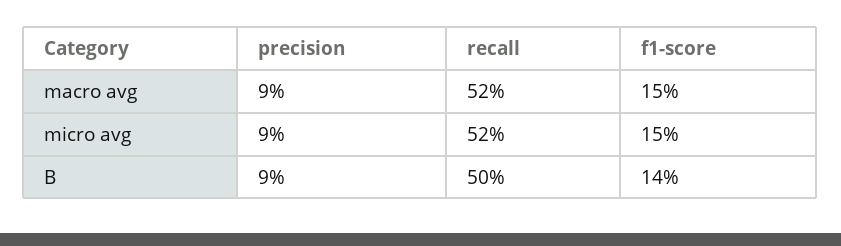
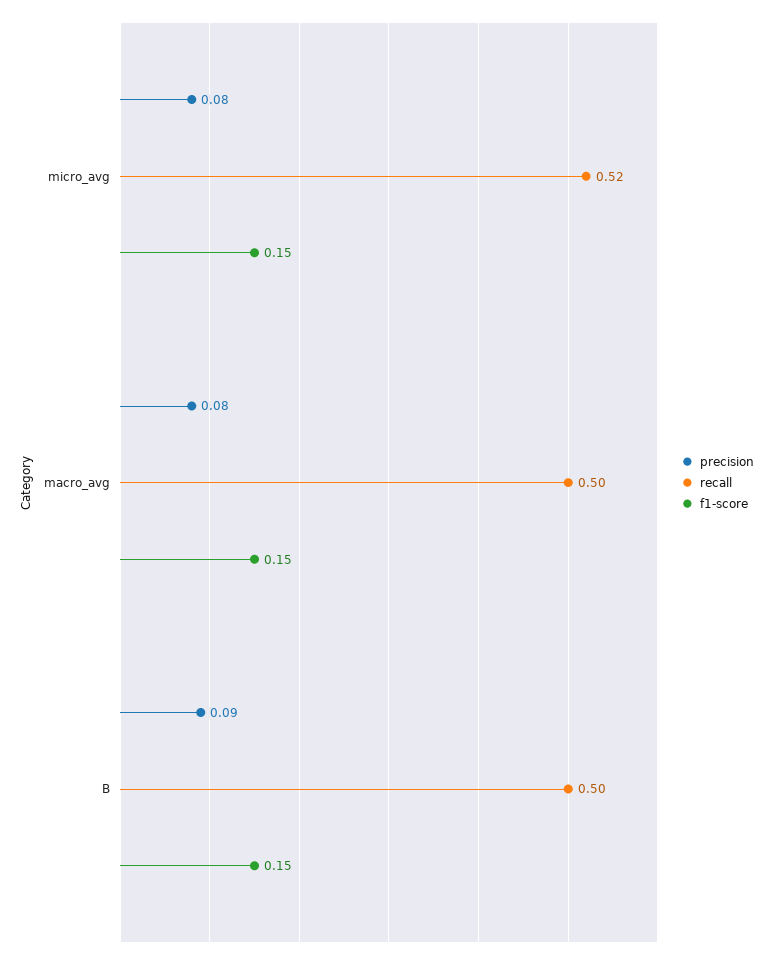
precision, macro avg: 0.09 -> 0.08
recall, macro avg: 0.52 -> 0.5
precision, micro avg: 0.09 -> 0.08
f1-score, B: 0.14 -> 0.15

